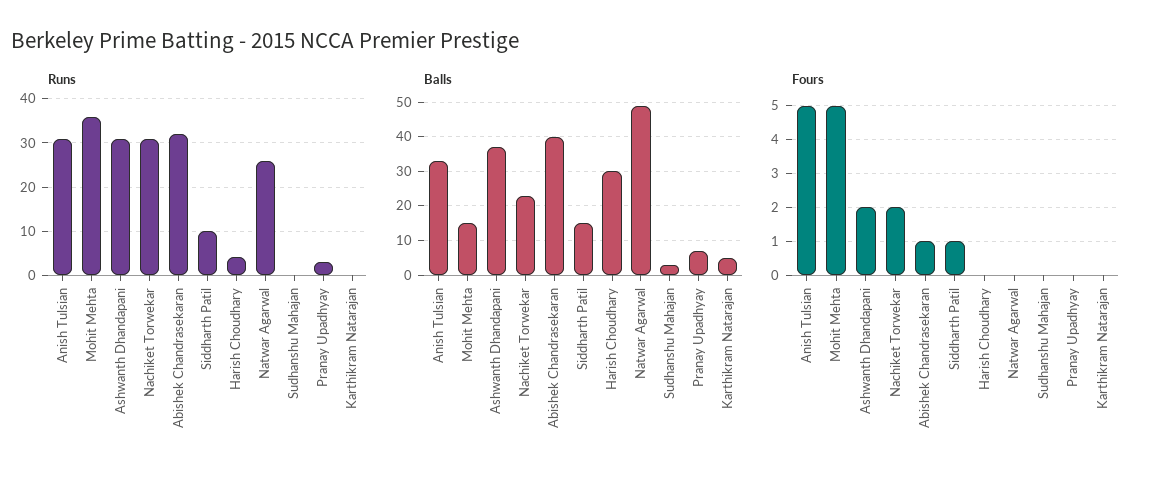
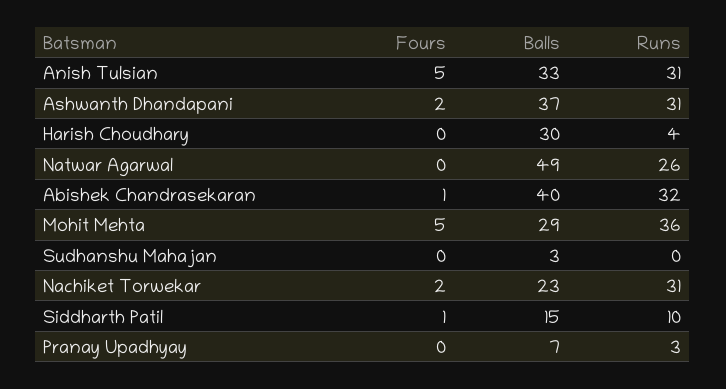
Runs, Karthikram Natarajan: 0 -> none
Balls, Mohit Mehta: 15 -> 29
Balls, Karthikram Natarajan: 5 -> none
Fours, Karthikram Natarajan: 0 -> none

